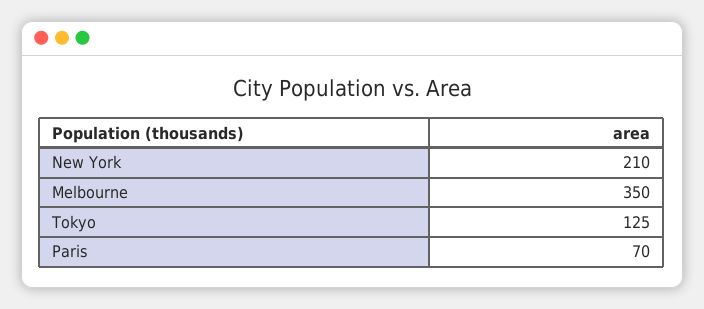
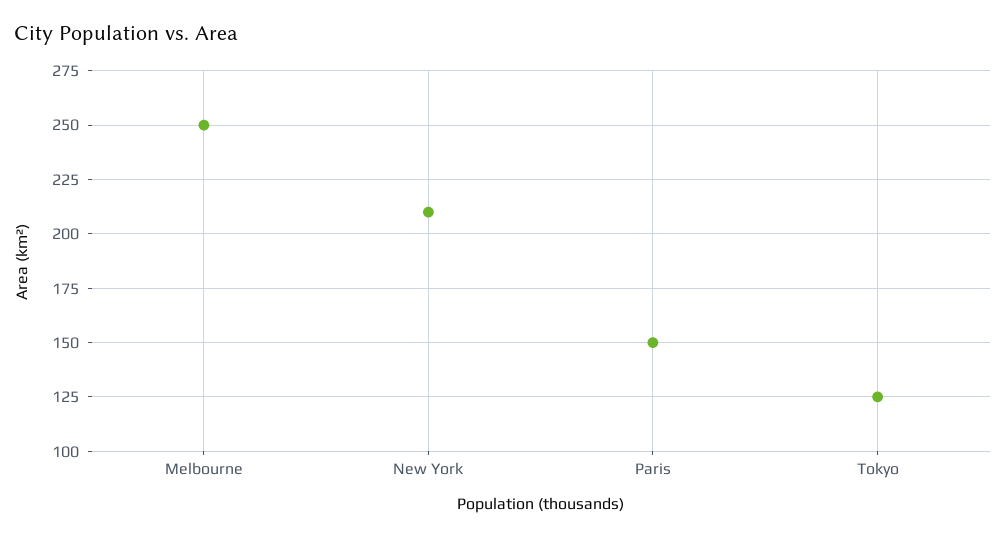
Melbourne: 350 -> 250
Paris: 70 -> 150

